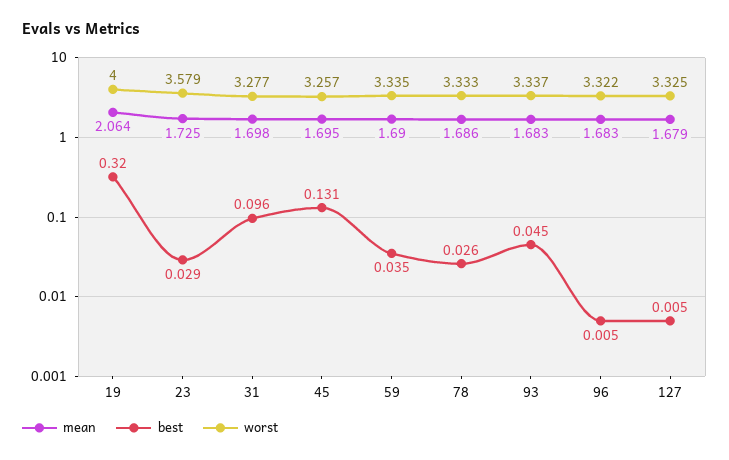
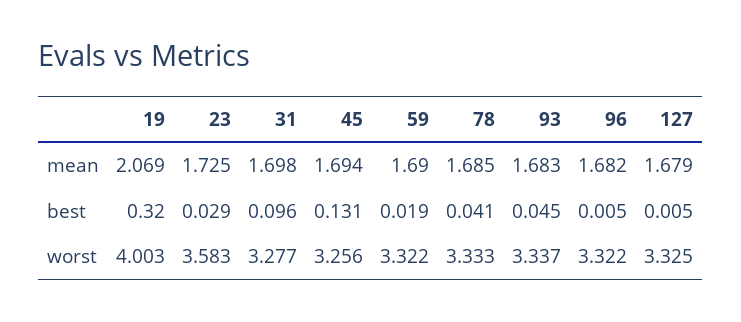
mean, 19: 2.064 -> 2.069
worst, 19: 4 -> 4.003
worst, 23: 3.579 -> 3.583
mean, 45: 1.695 -> 1.694
worst, 45: 3.257 -> 3.256
best, 59: 0.035 -> 0.019
worst, 59: 3.335 -> 3.322
mean, 78: 1.686 -> 1.685
best, 78: 0.026 -> 0.041
mean, 96: 1.683 -> 1.682

